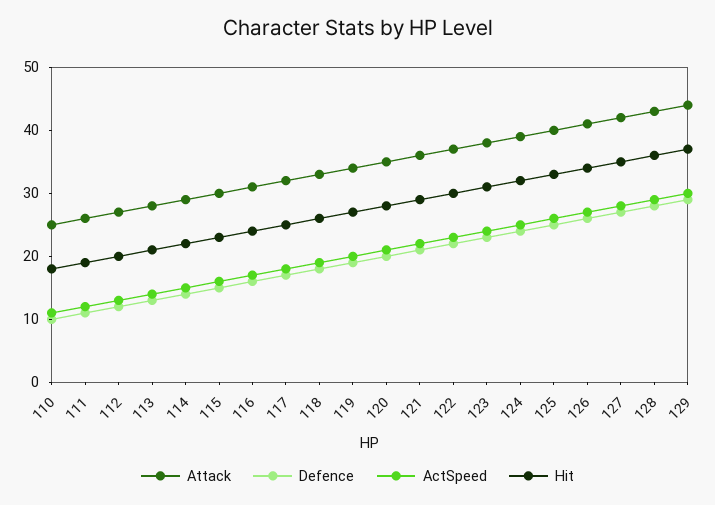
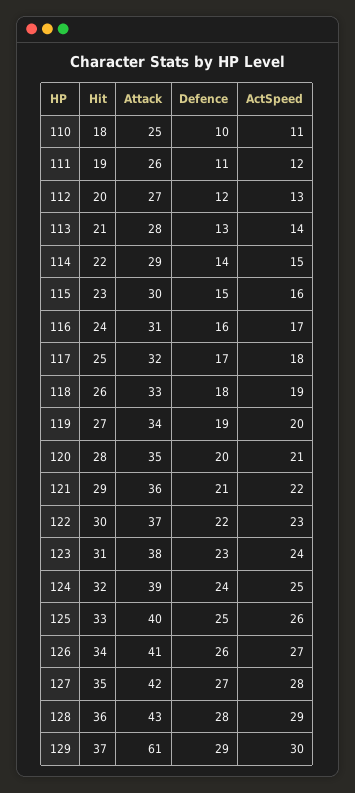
Attack, 129: 45 -> 61

